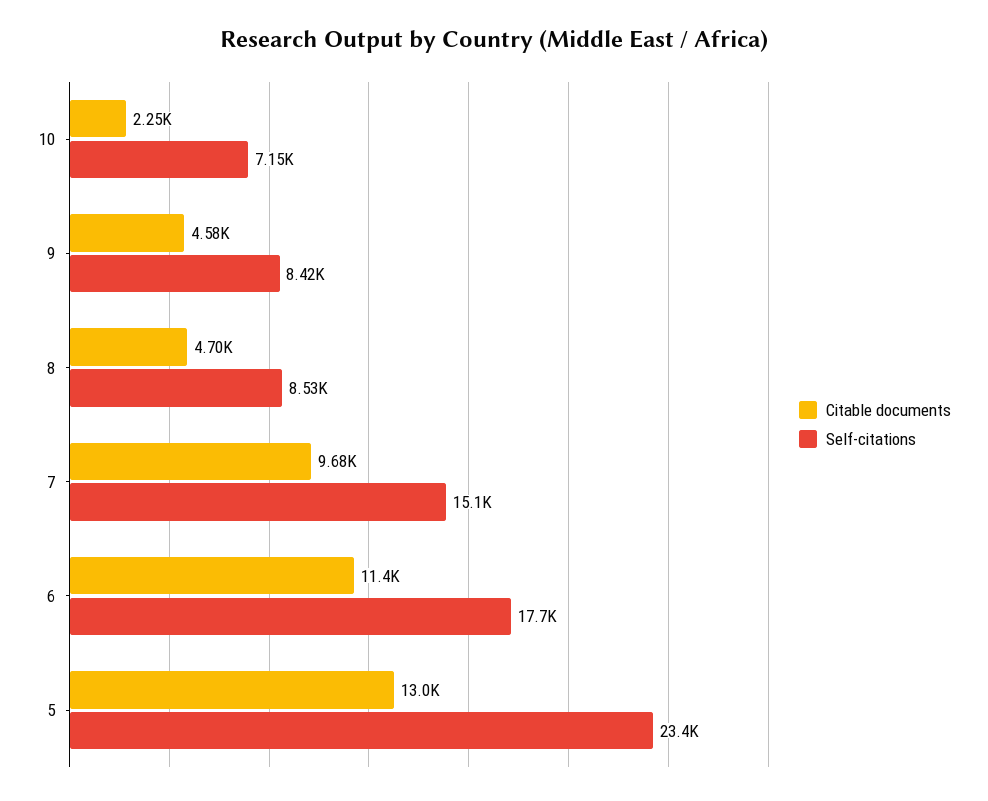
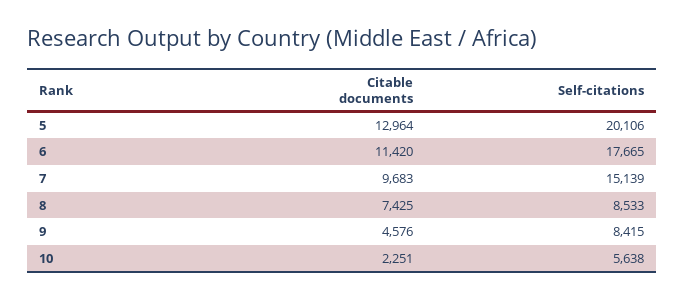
Self-citations, 10: 7150 -> 5638
Citable documents, 8: 4700 -> 7425
Self-citations, 5: 23400 -> 20106

